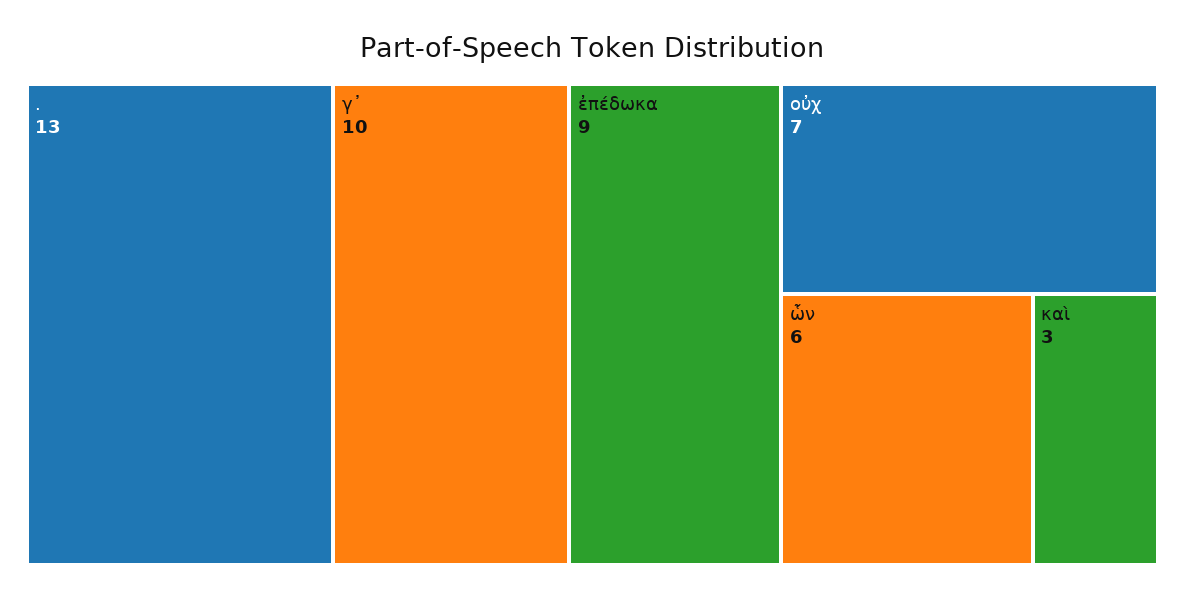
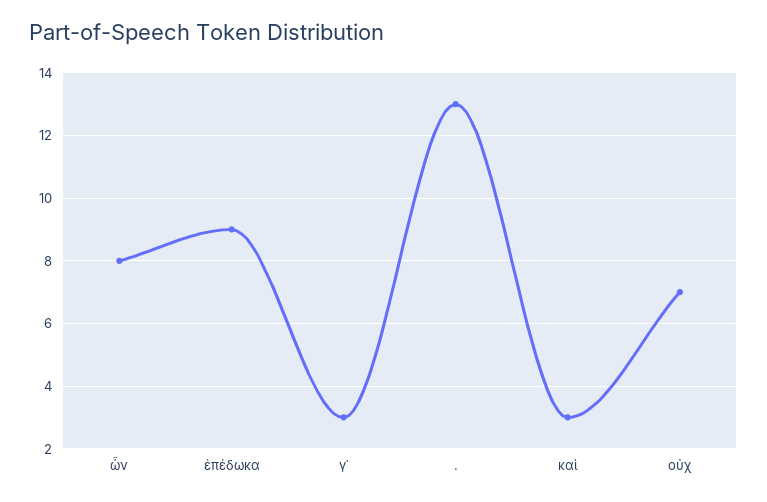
γ᾽: 10 -> 3
ὧν: 6 -> 8

